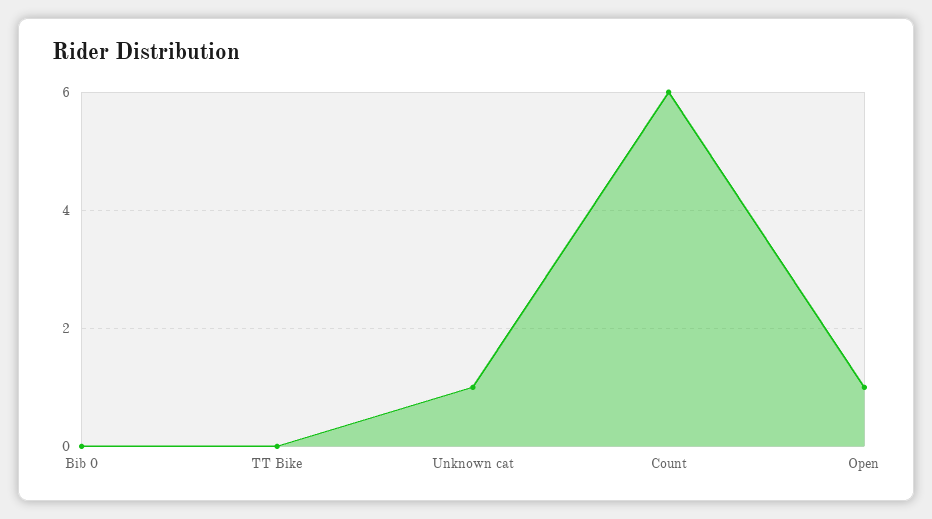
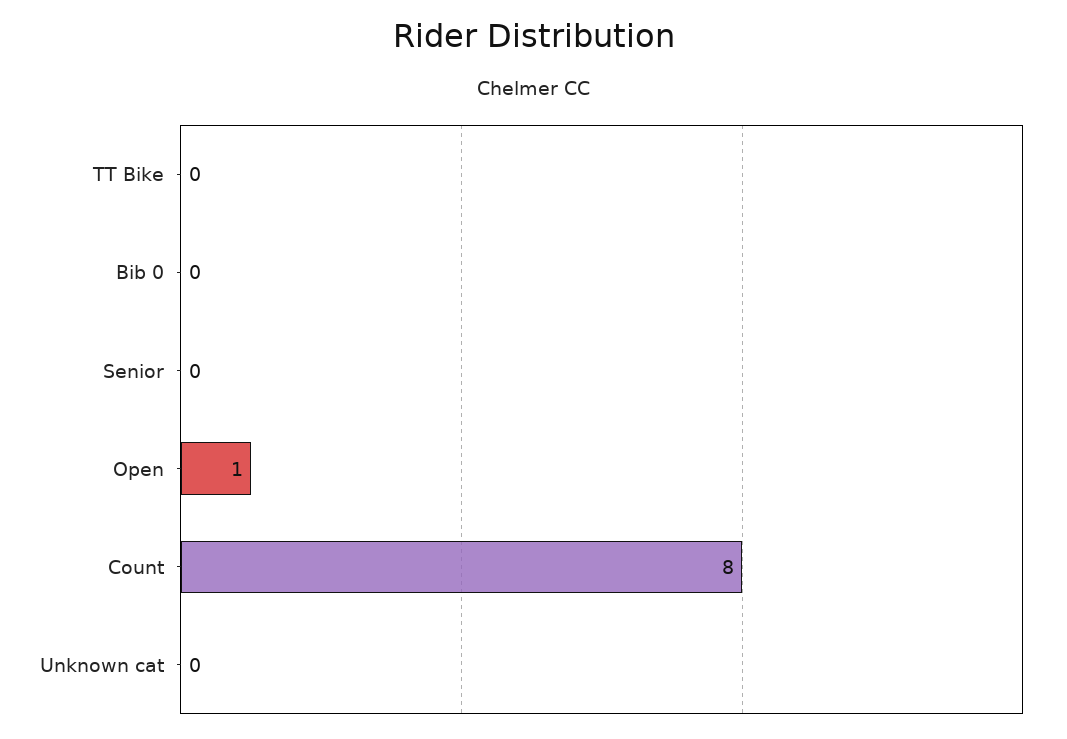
Unknown cat: 1 -> 0
Count: 6 -> 8
Senior: none -> 0

